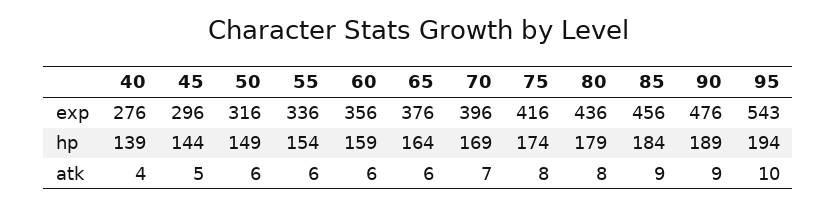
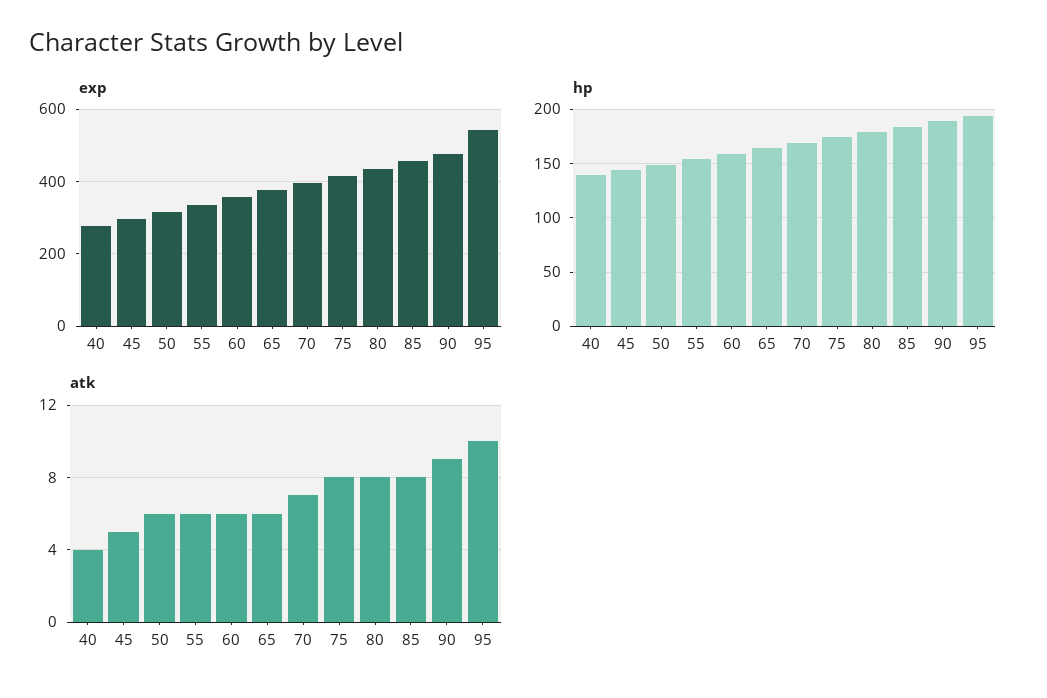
atk, 85: 9 -> 8

